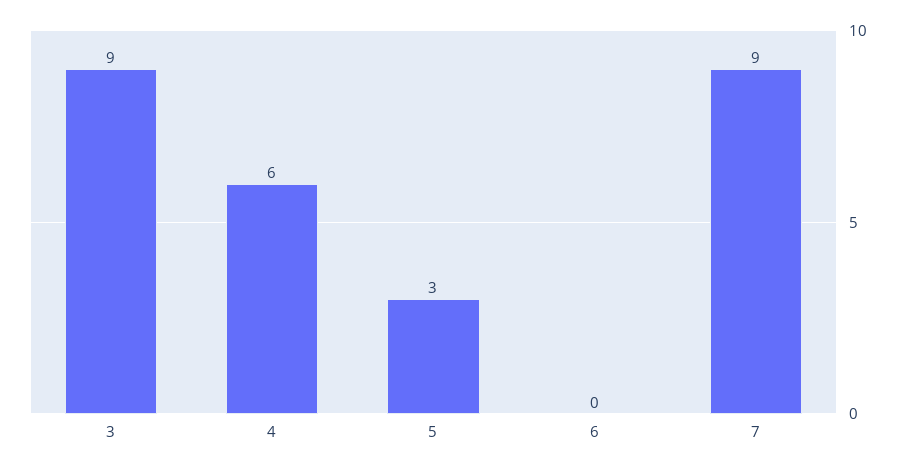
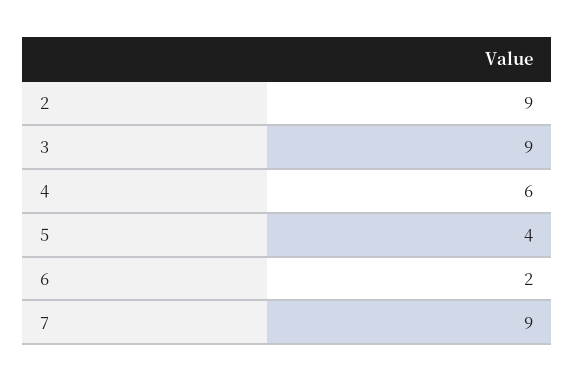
5: 3 -> 4
6: 0 -> 2
2: none -> 9

